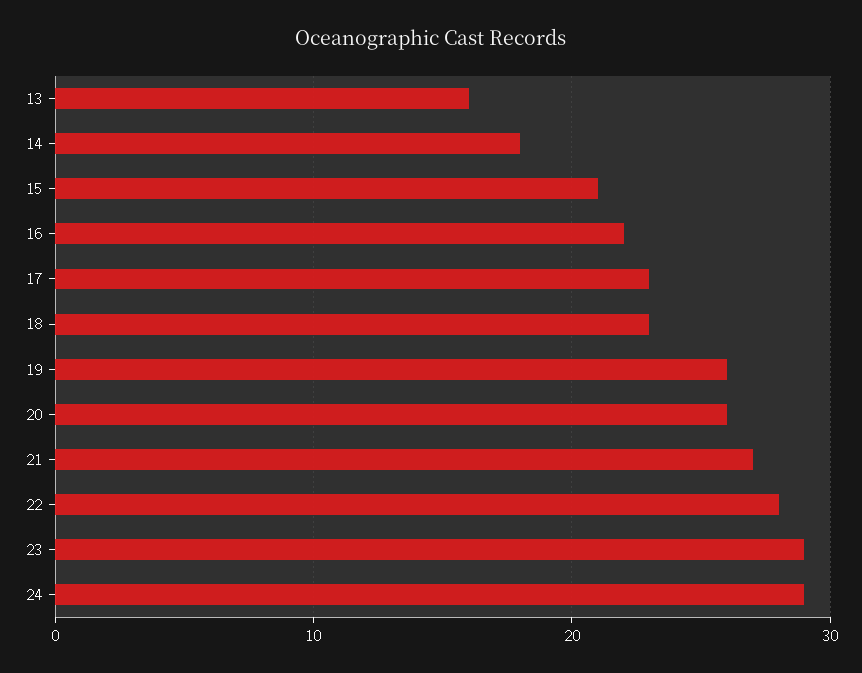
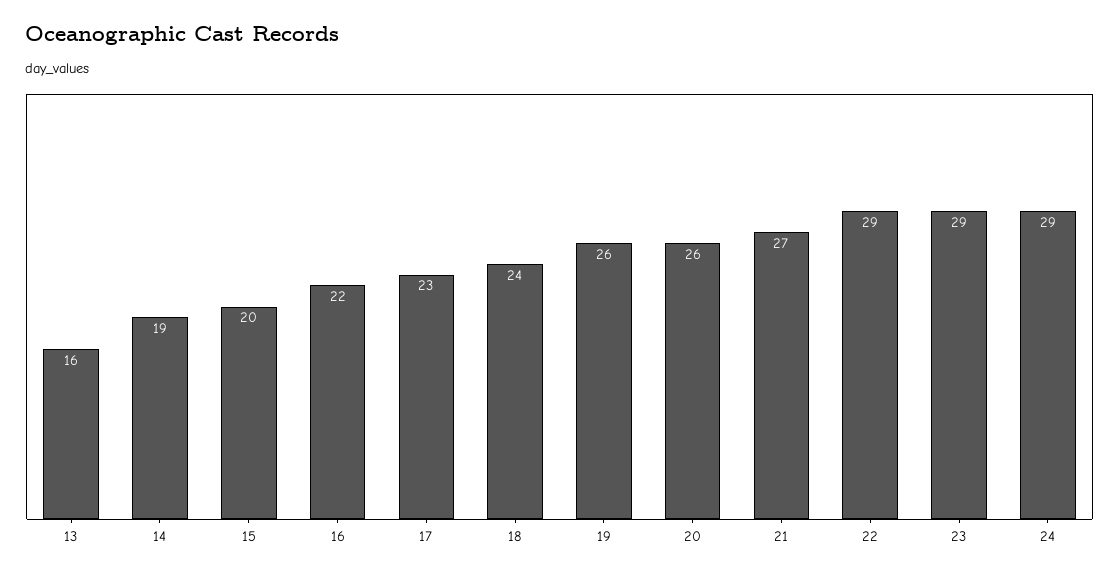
14: 18 -> 19
15: 21 -> 20
18: 23 -> 24
22: 28 -> 29

